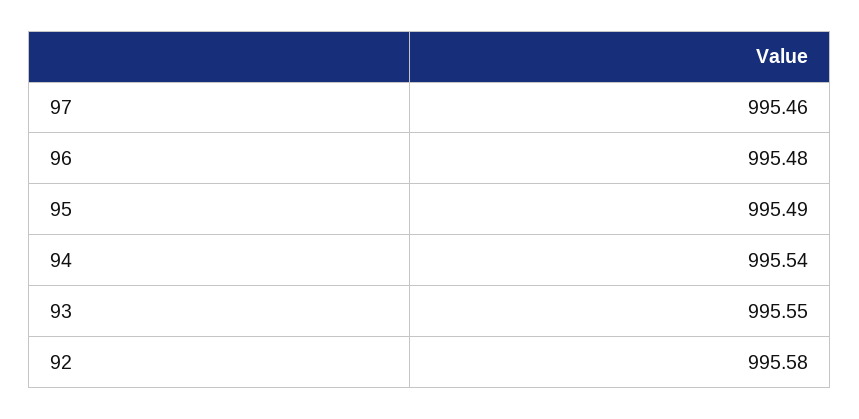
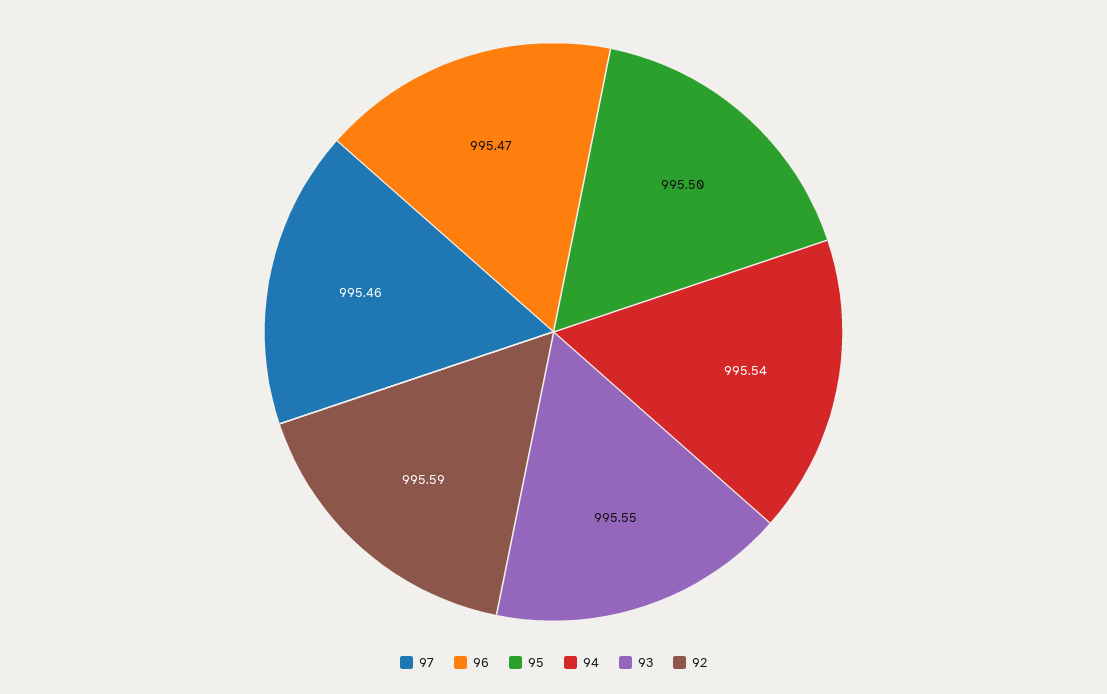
96: 995.48 -> 995.47
95: 995.49 -> 995.5
92: 995.58 -> 995.59

